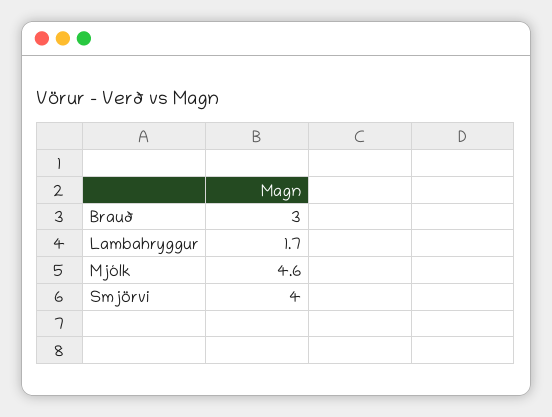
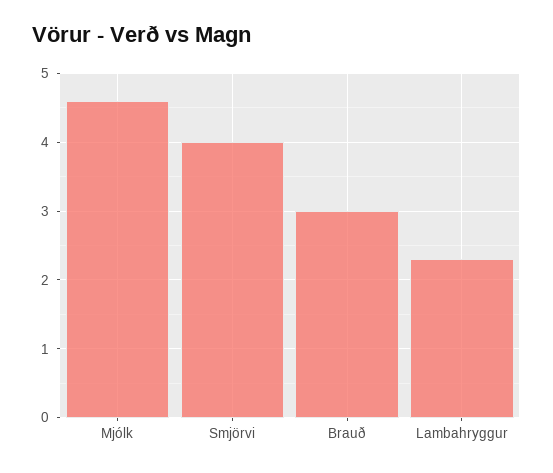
Lambahryggur: 1.7 -> 2.3

